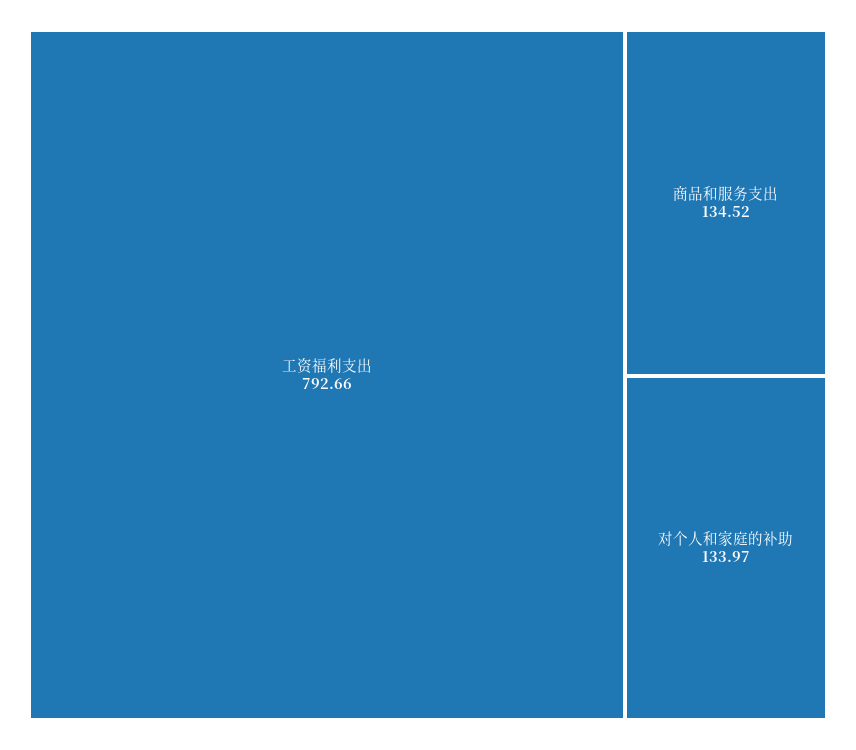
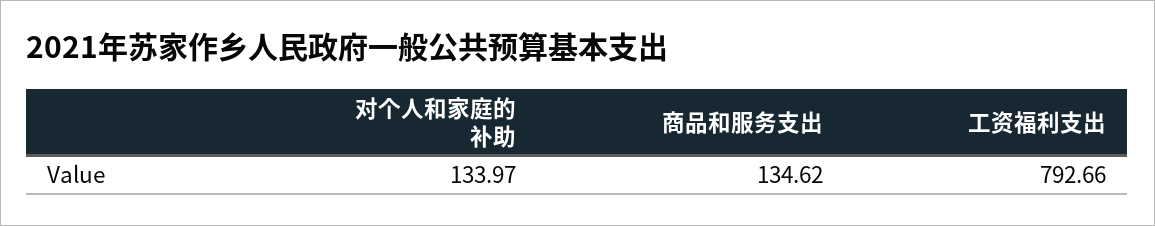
商品和服务支出: 134.52 -> 134.62

